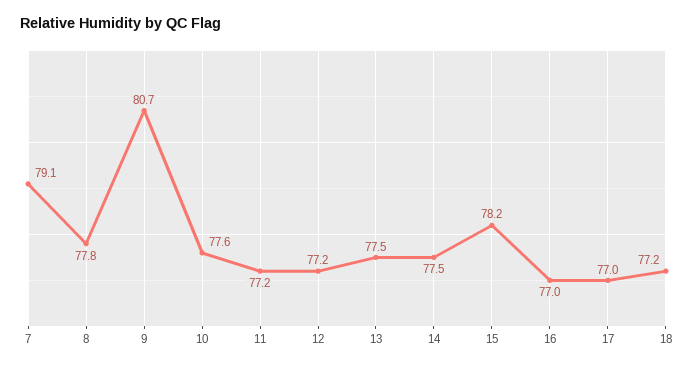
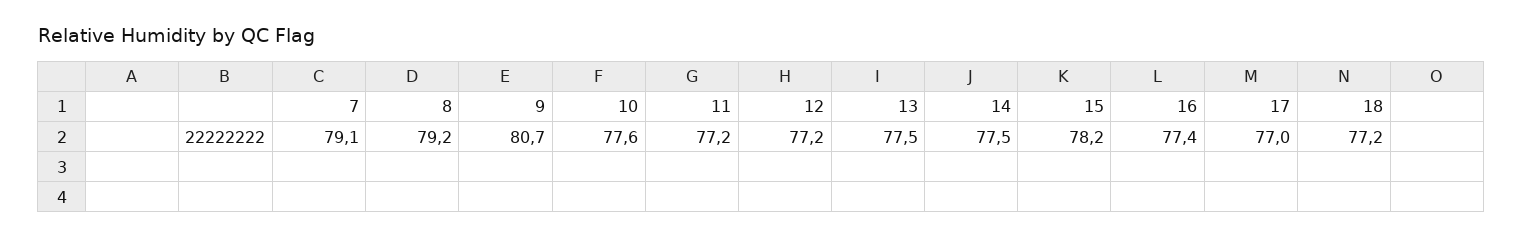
8: 77.8 -> 79.2
16: 77 -> 77.4

